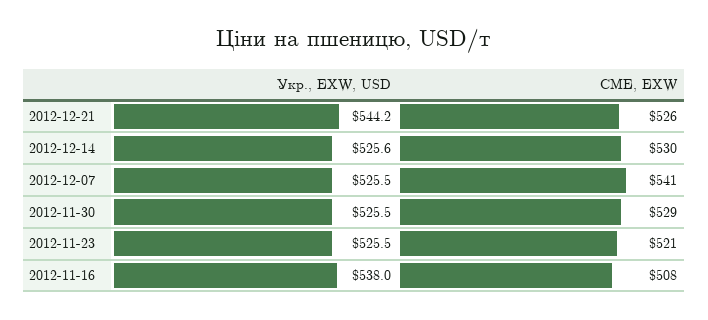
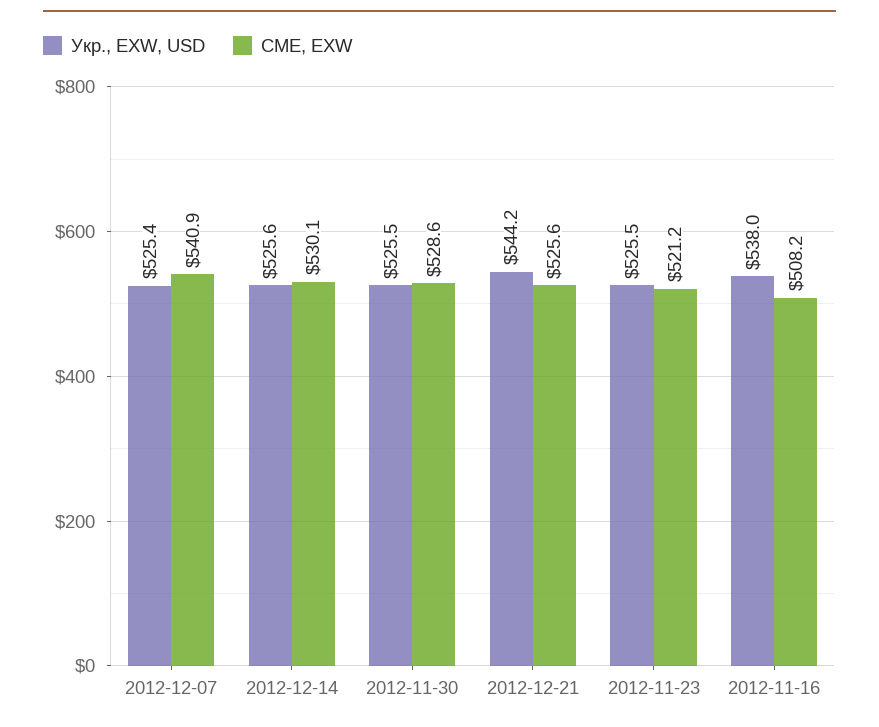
Укр., EXW, USD, 2012-12-07: 525.5 -> 525.4

